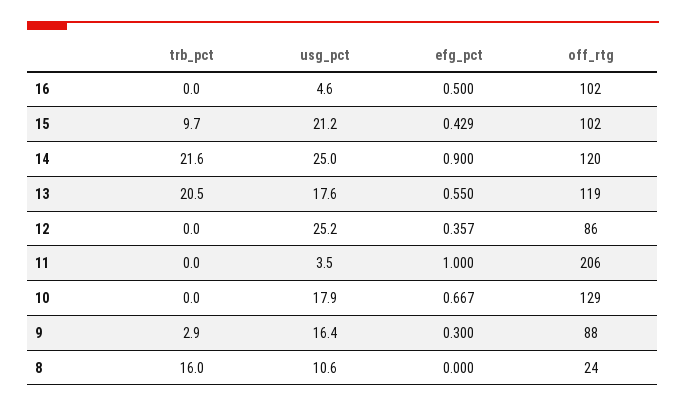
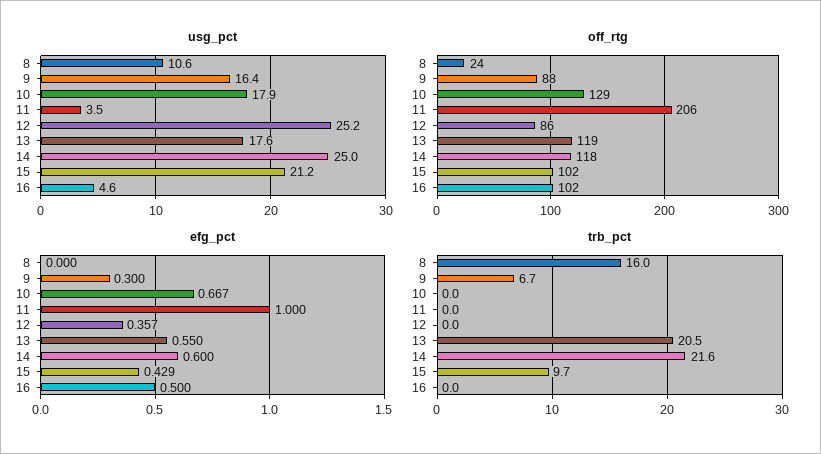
efg_pct, 14: 0.9 -> 0.6
off_rtg, 14: 120 -> 118
trb_pct, 9: 2.9 -> 6.7

